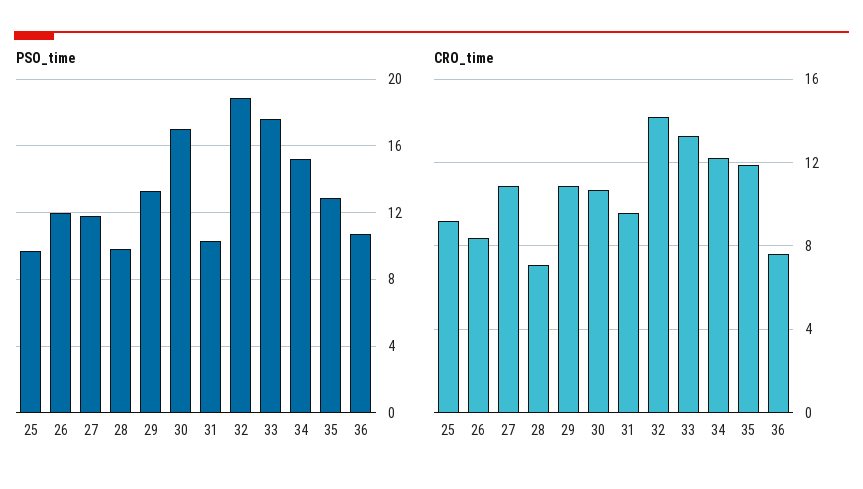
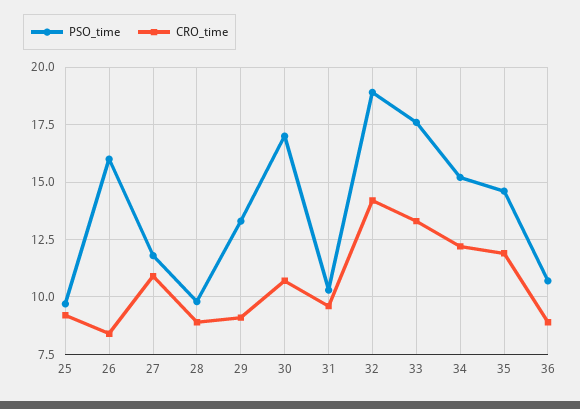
PSO_time, 26: 12 -> 16
PSO_time, 35: 13 -> 14.5
CRO_time, 28: 7 -> 9
CRO_time, 29: 11 -> 9
CRO_time, 36: 7.5 -> 9

